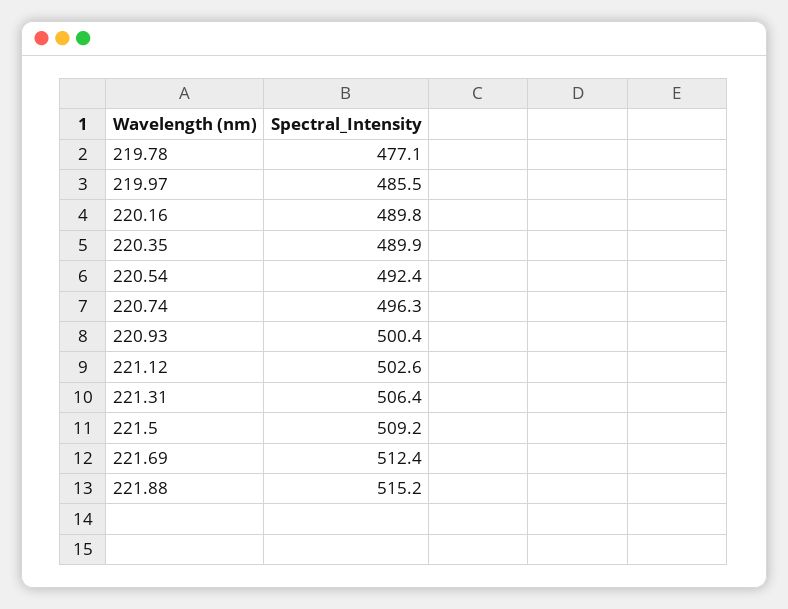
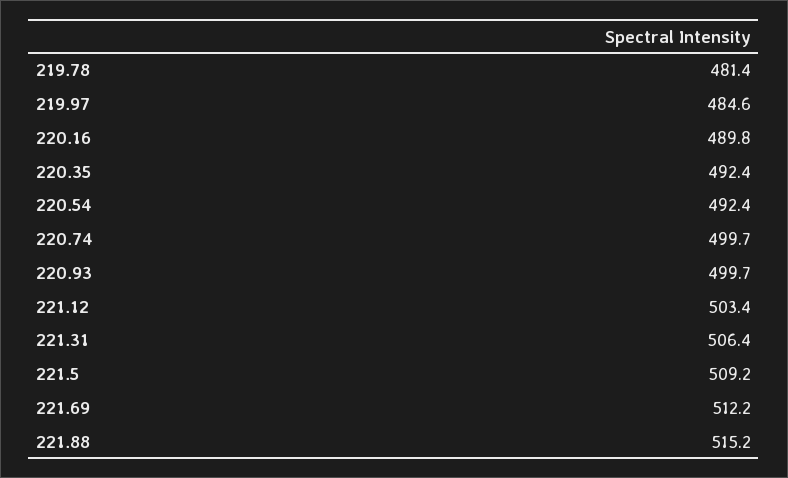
219.78: 477.1 -> 481.4
219.97: 485.5 -> 484.6
220.35: 489.9 -> 492.4
220.74: 496.3 -> 499.7
220.93: 500.4 -> 499.7
221.12: 502.6 -> 503.4
221.69: 512.4 -> 512.2

